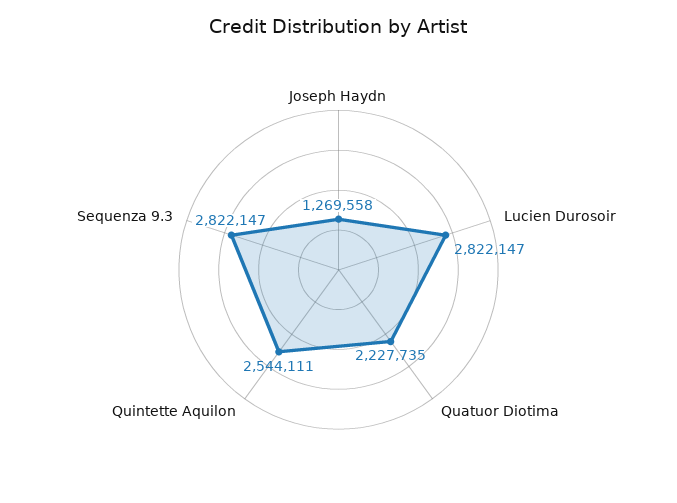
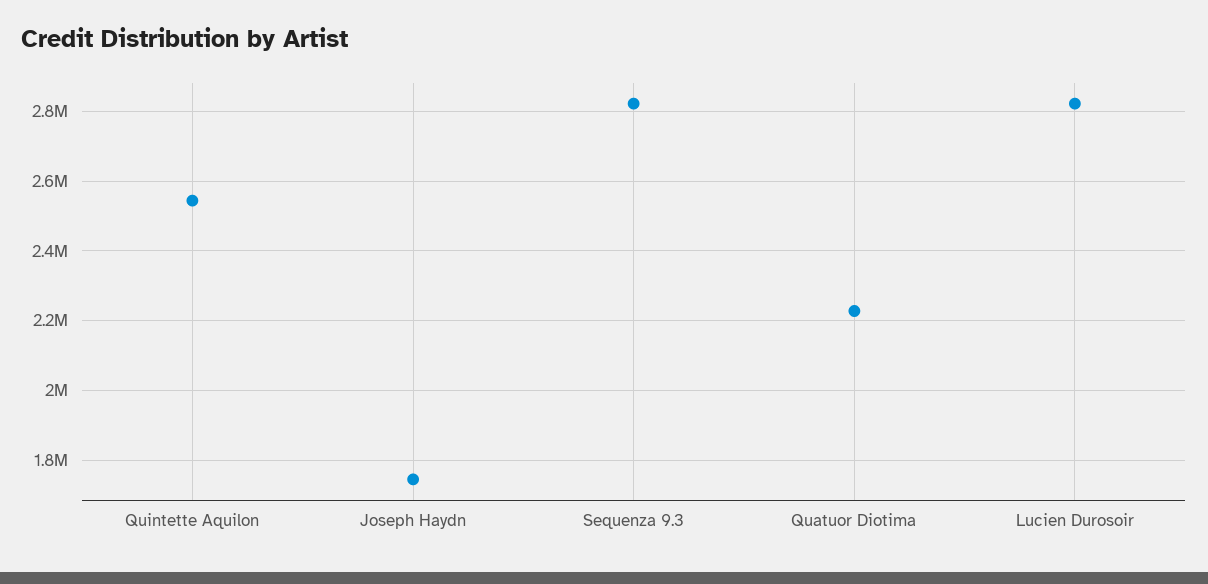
Joseph Haydn: 1269558 -> 1740000

